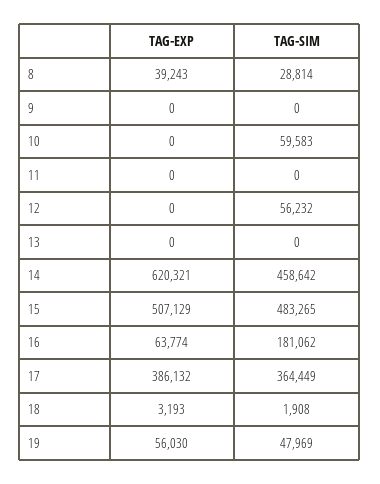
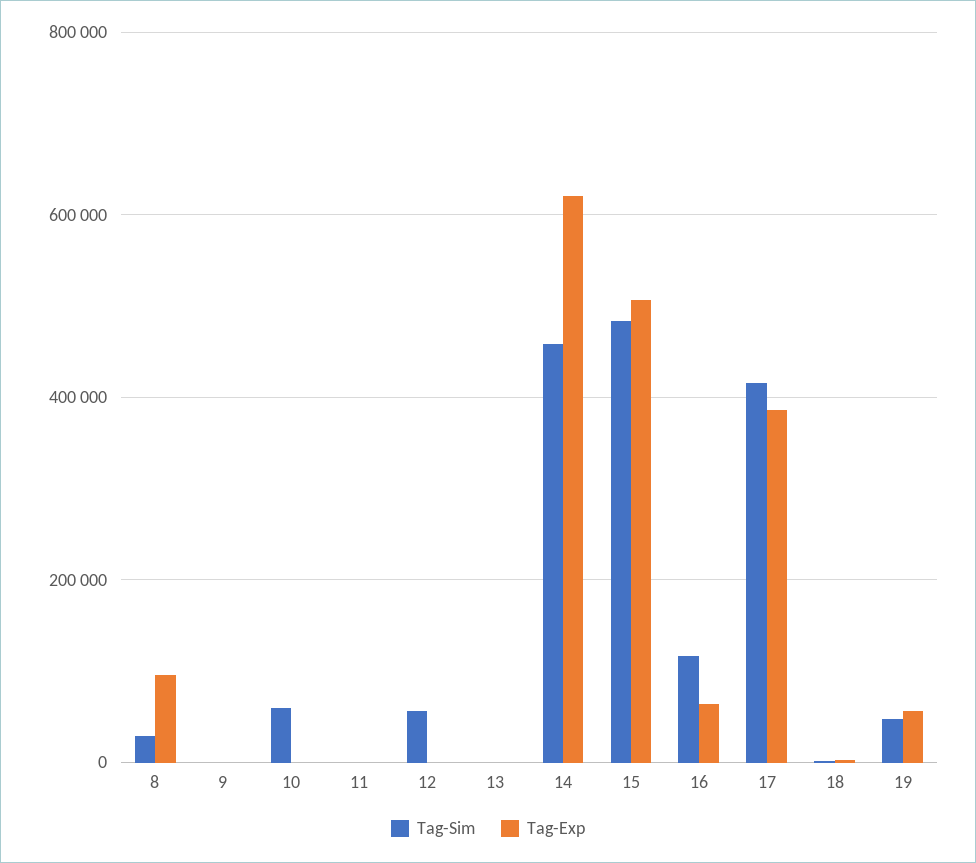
TAG-EXP, 8: 39243 -> 100000
TAG-SIM, 16: 181062 -> 120000
TAG-SIM, 17: 364449 -> 420000

